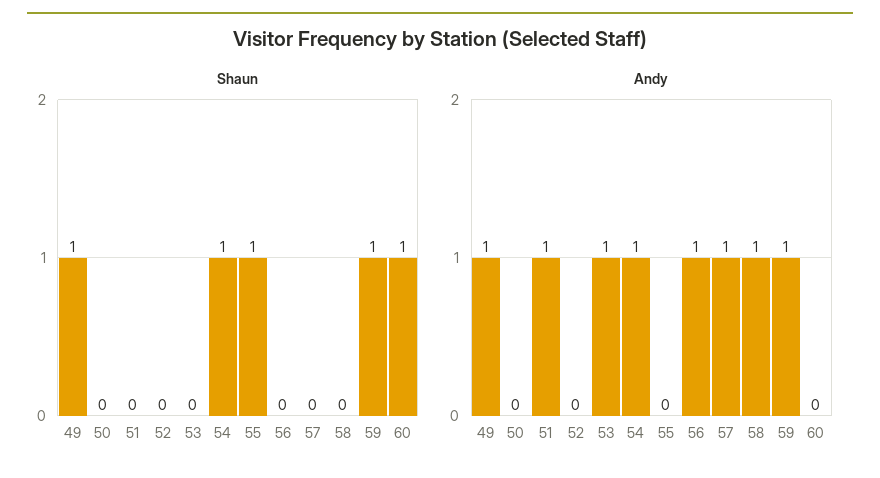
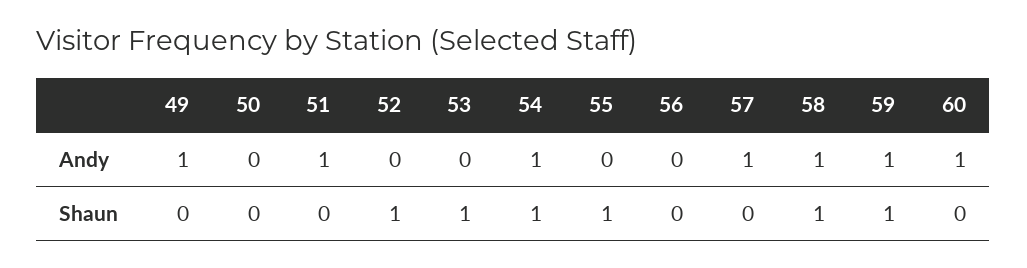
Shaun, 49: 1 -> 0
Shaun, 52: 0 -> 1
Shaun, 53: 0 -> 1
Shaun, 58: 0 -> 1
Shaun, 60: 1 -> 0
Andy, 53: 1 -> 0
Andy, 56: 1 -> 0
Andy, 60: 0 -> 1

